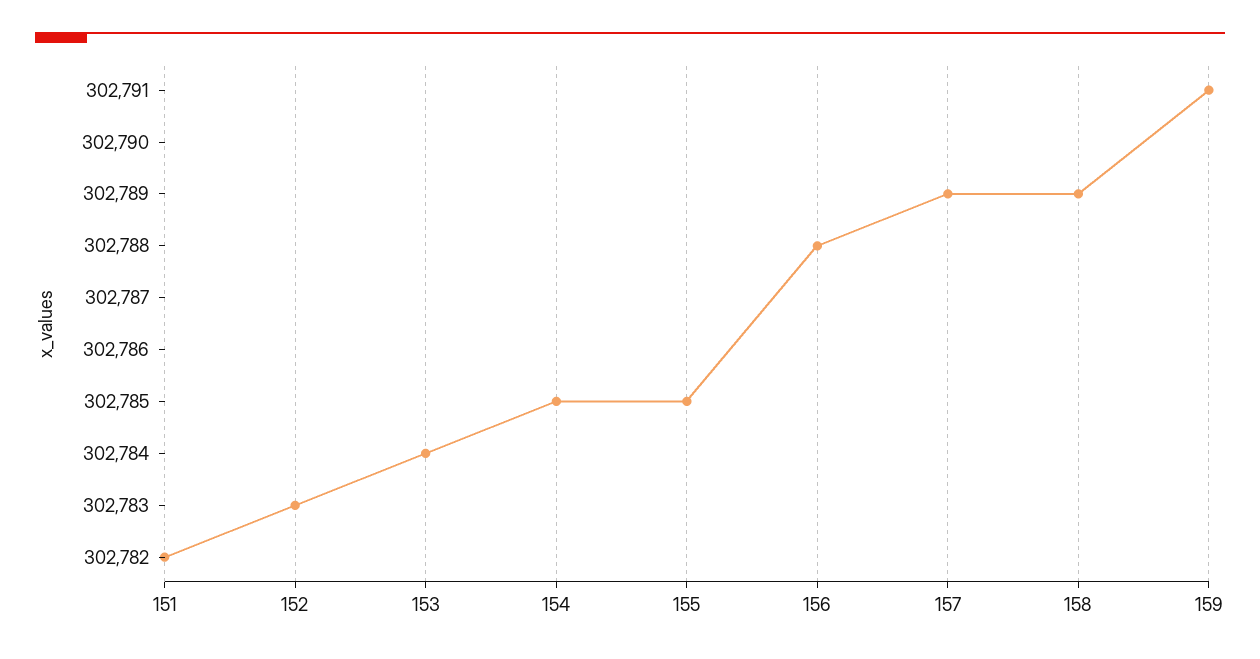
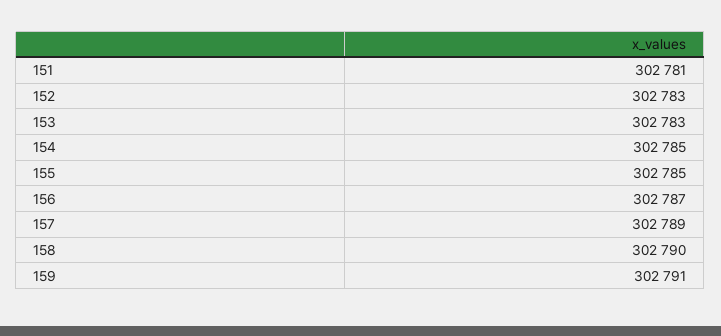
151: 302782 -> 302781
153: 302784 -> 302783
156: 302788 -> 302787
158: 302789 -> 302790

